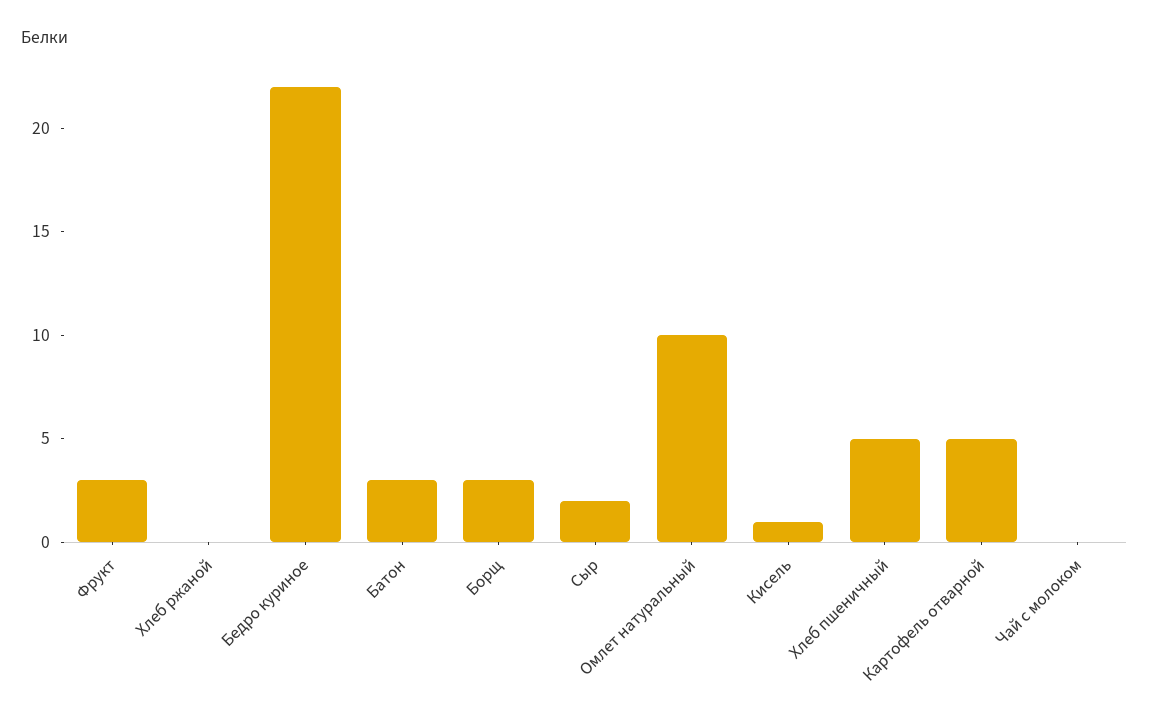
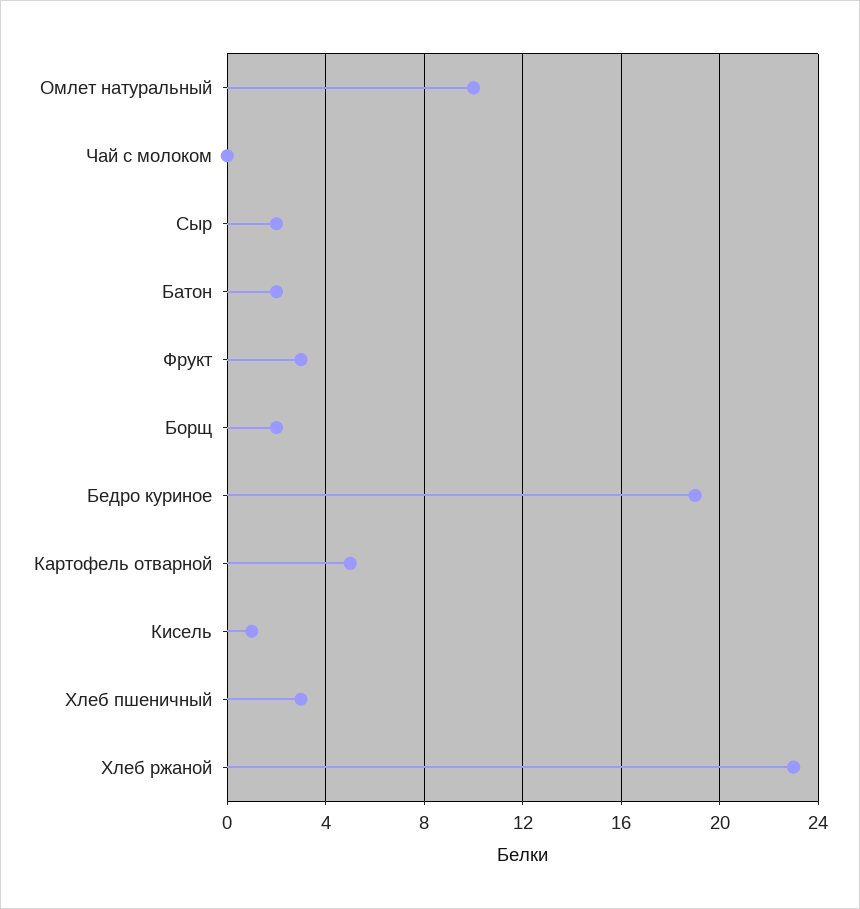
Хлеб ржаной: 0 -> 23
Бедро куриное: 22 -> 19
Батон: 3 -> 2
Борщ: 3 -> 2
Хлеб пшеничный: 5 -> 3

